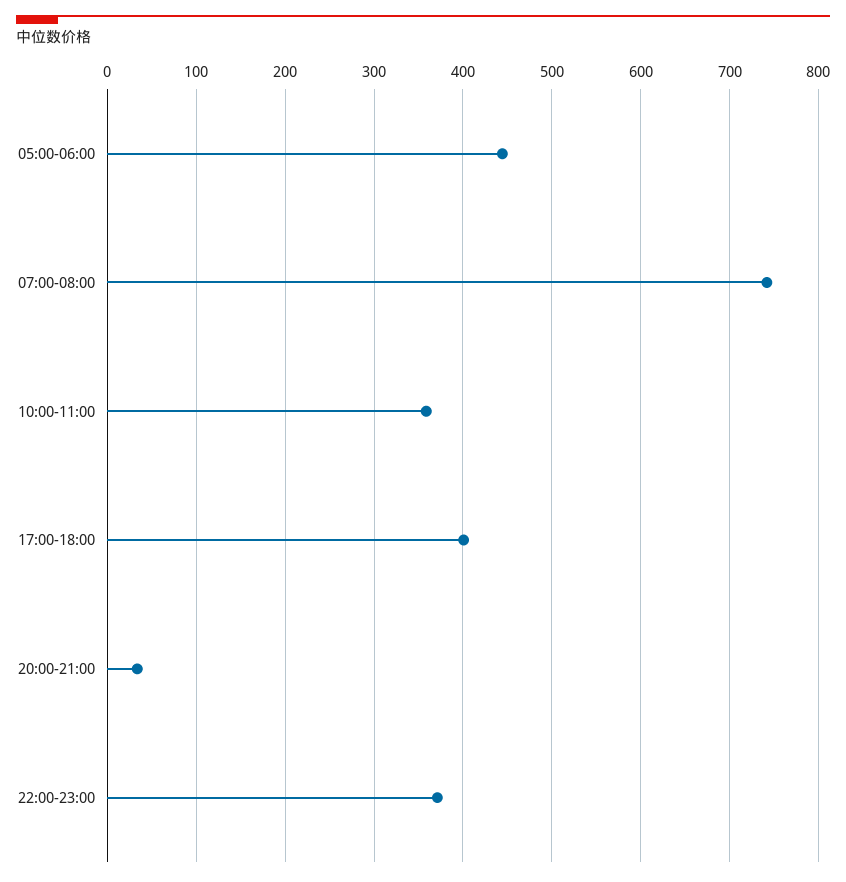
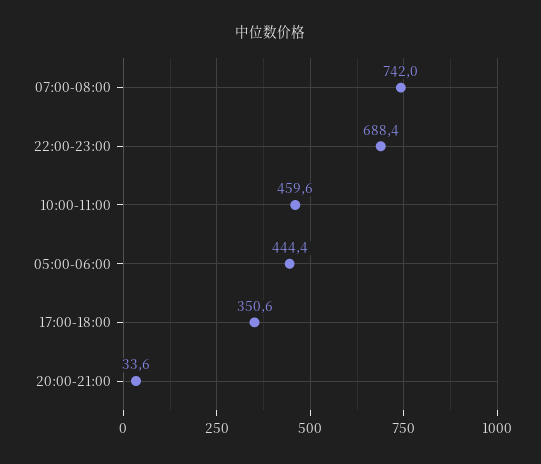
10:00-11:00: 360 -> 459.6
17:00-18:00: 400 -> 350.6
22:00-23:00: 370 -> 688.4

